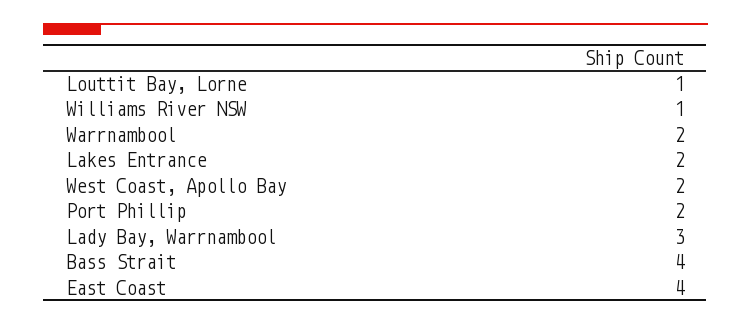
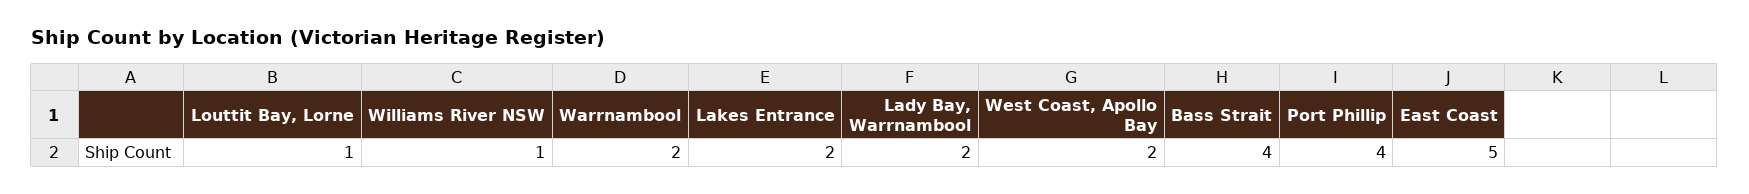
Port Phillip: 2 -> 4
Lady Bay, Warrnambool: 3 -> 2
East Coast: 4 -> 5

